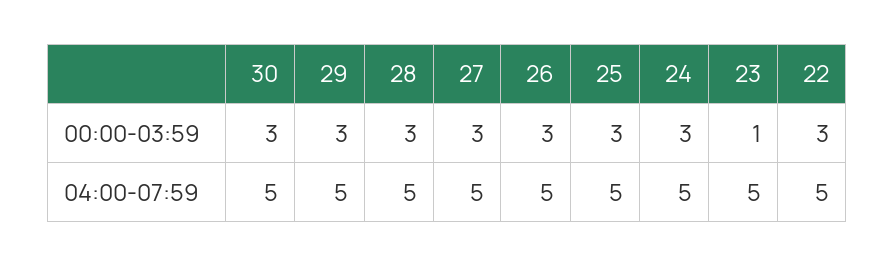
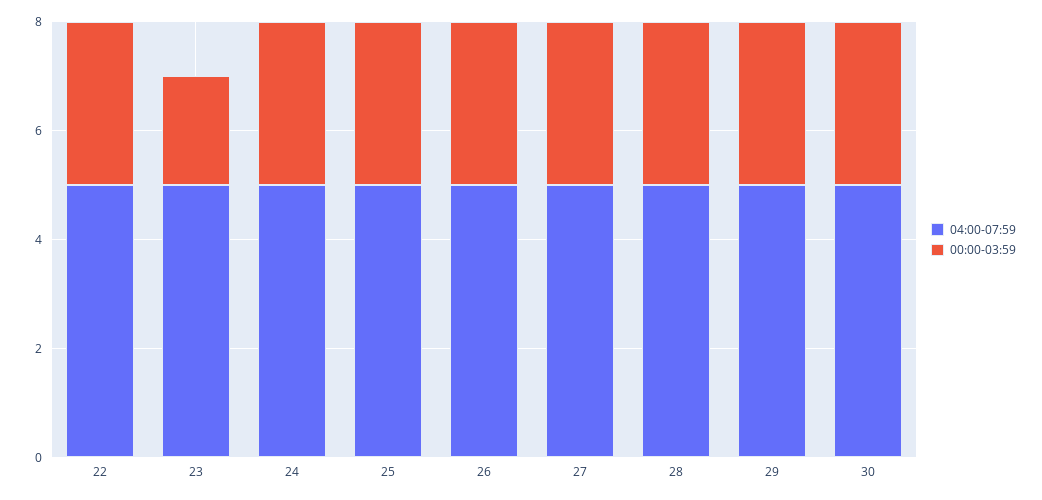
00:00-03:59, 23: 1 -> 2

